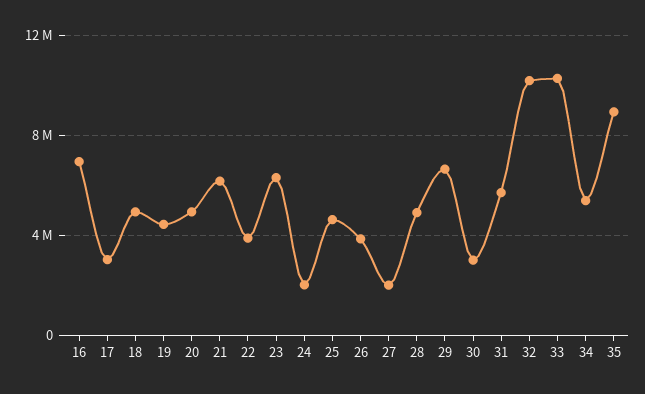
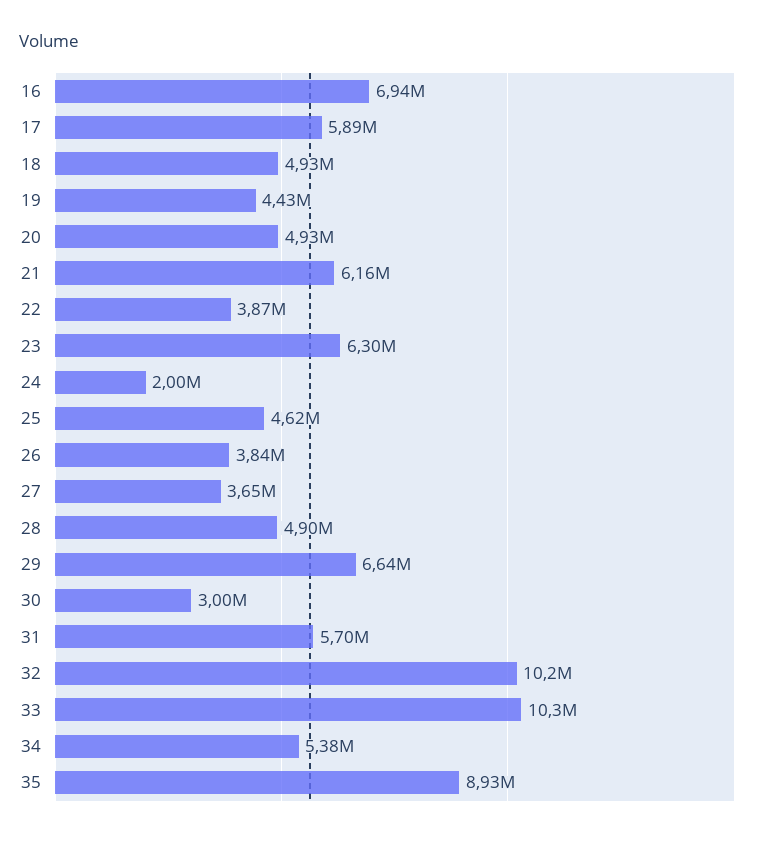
17: 3000000 -> 5890000
27: 2000000 -> 3650000

